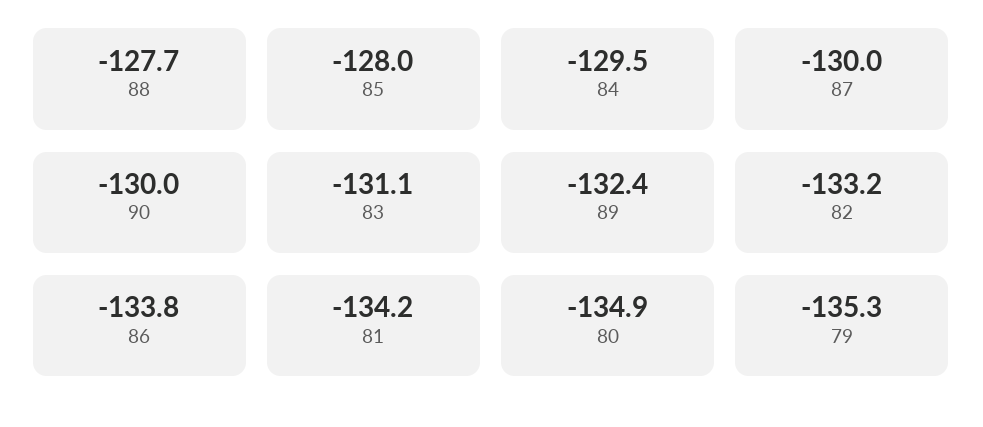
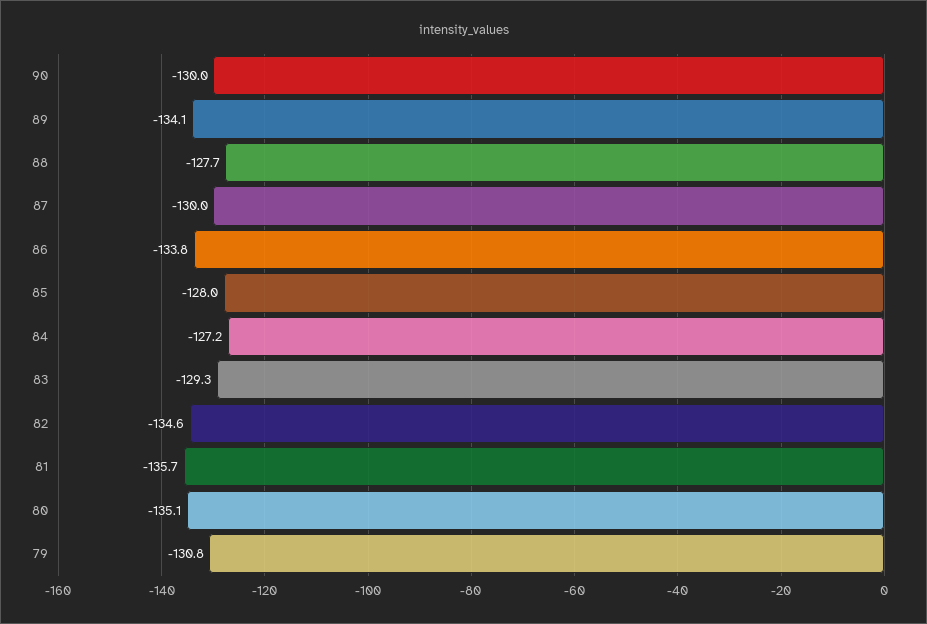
84: -129.5 -> -127.2
83: -131.1 -> -129.3
89: -132.4 -> -134.1
82: -133.2 -> -134.6
81: -134.2 -> -135.7
80: -134.9 -> -135.1
79: -135.3 -> -130.8

